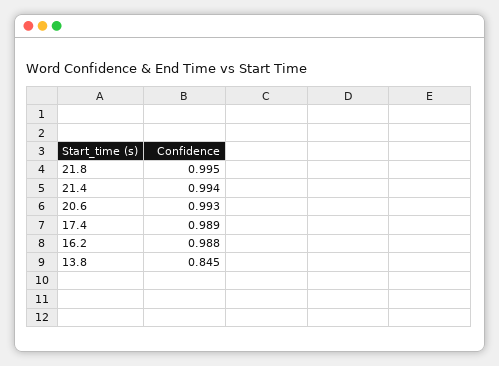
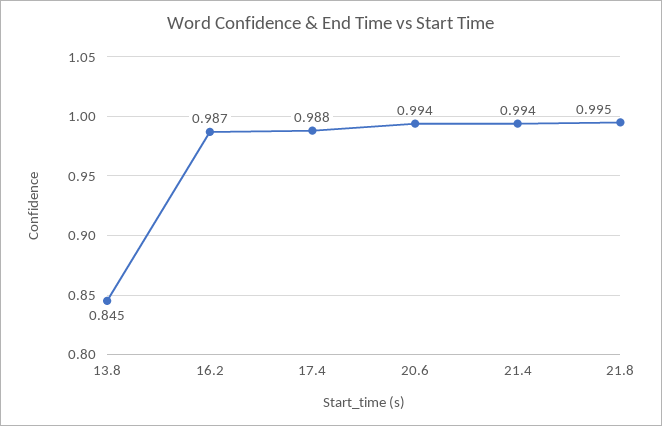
20.6: 0.993 -> 0.994
17.4: 0.989 -> 0.988
16.2: 0.988 -> 0.987

